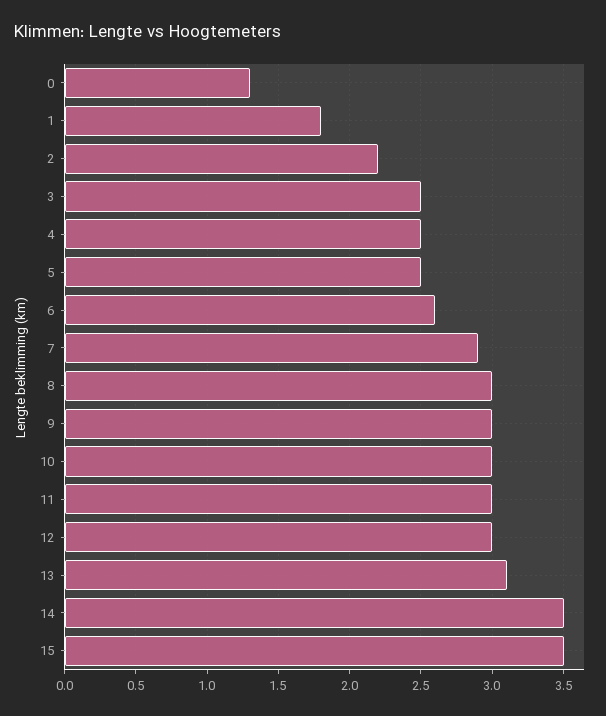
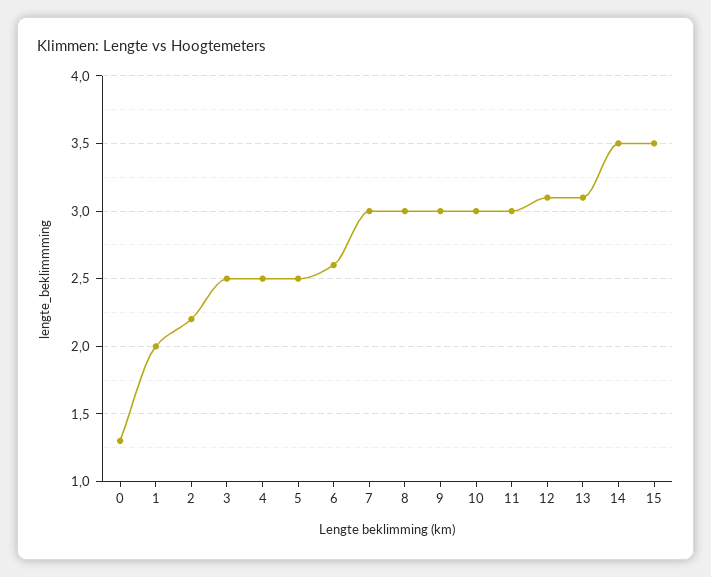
1: 1.8 -> 2
7: 2.9 -> 3
12: 3 -> 3.1

